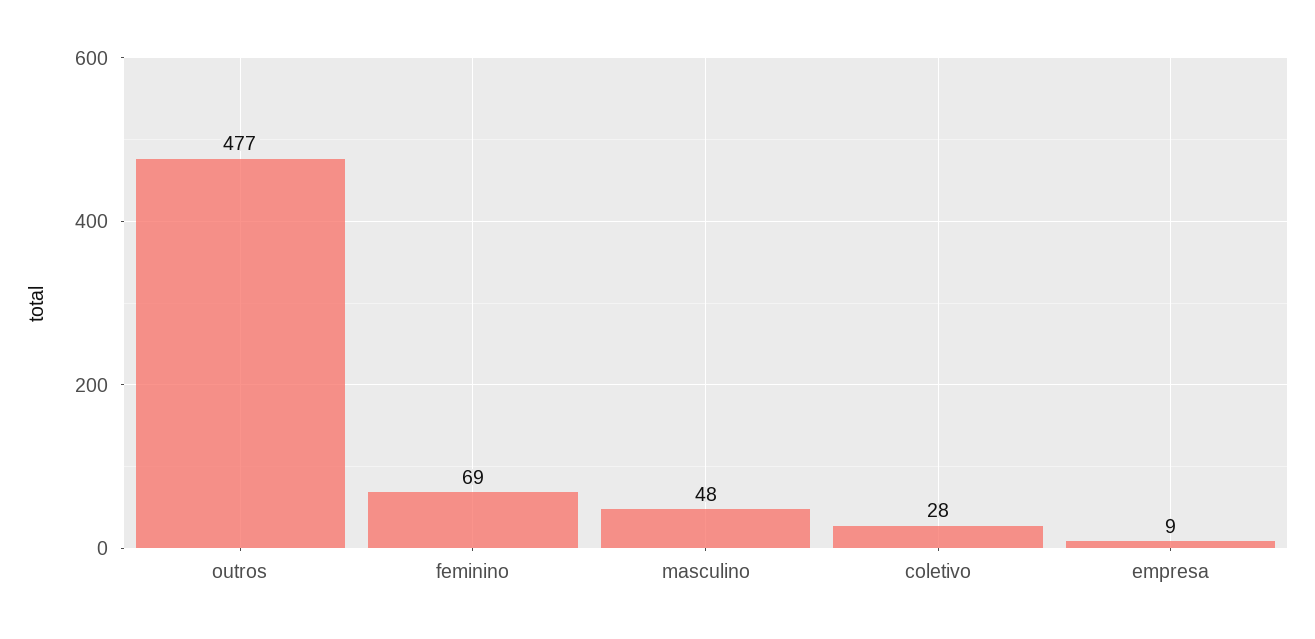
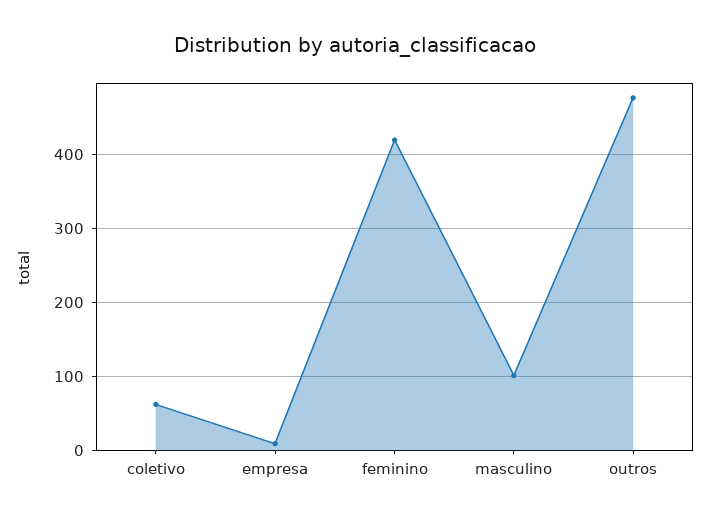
feminino: 69 -> 420
masculino: 48 -> 100
coletivo: 28 -> 60

